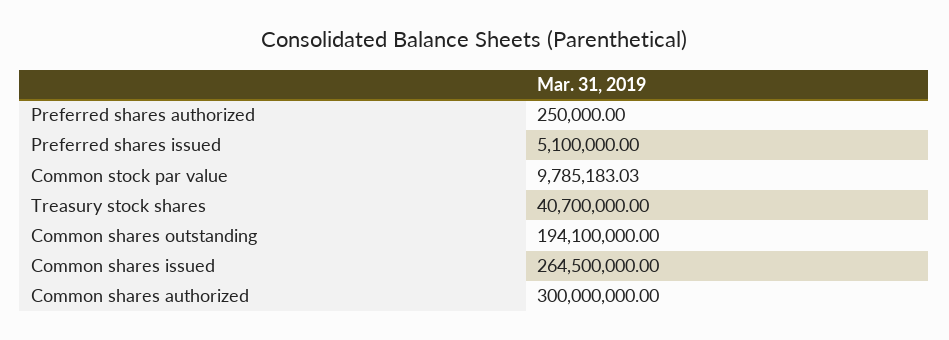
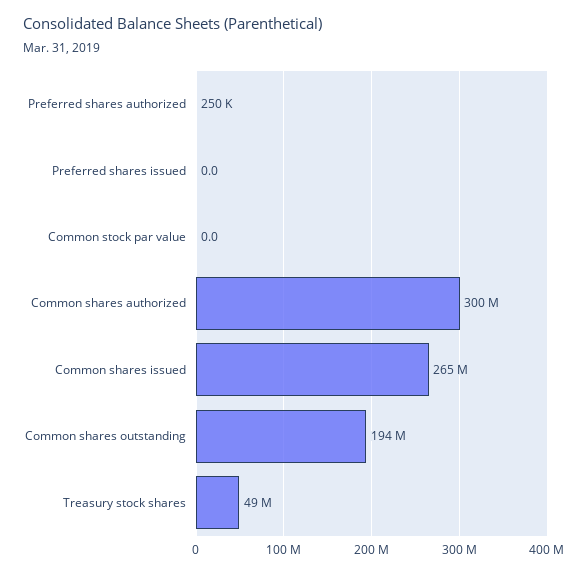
Preferred shares issued: 5100000 -> 0
Common stock par value: 9785183.03 -> 0
Treasury stock shares: 40700000 -> 49000000

